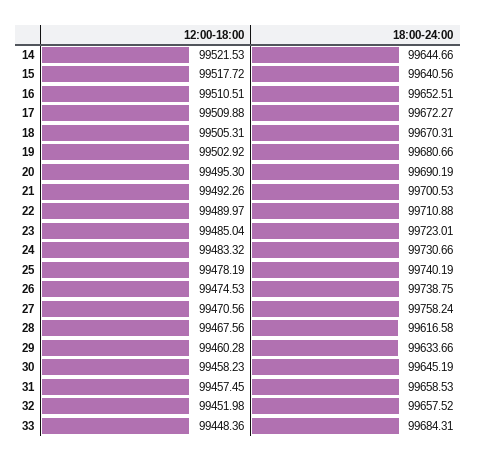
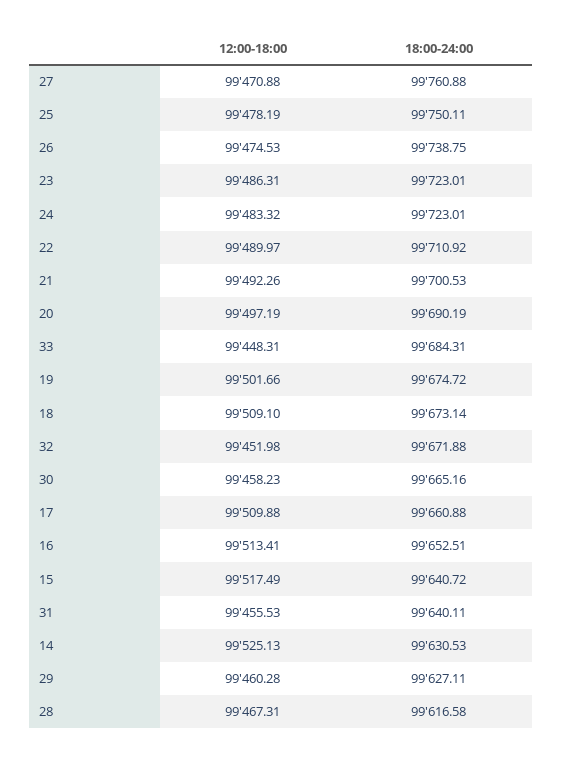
12:00-18:00, 14: 99521.53 -> 99525.13
18:00-24:00, 14: 99644.66 -> 99630.53
12:00-18:00, 15: 99517.72 -> 99517.49
18:00-24:00, 15: 99640.56 -> 99640.72
12:00-18:00, 16: 99510.51 -> 99513.41
18:00-24:00, 17: 99672.27 -> 99660.88
12:00-18:00, 18: 99505.31 -> 99509.1
18:00-24:00, 18: 99670.31 -> 99673.14
12:00-18:00, 19: 99502.92 -> 99501.66
18:00-24:00, 19: 99680.66 -> 99674.72
12:00-18:00, 20: 99495.3 -> 99497.19
18:00-24:00, 22: 99710.88 -> 99710.92
12:00-18:00, 23: 99485.04 -> 99486.31
18:00-24:00, 24: 99730.66 -> 99723.01
18:00-24:00, 25: 99740.19 -> 99750.11
12:00-18:00, 27: 99470.56 -> 99470.88
18:00-24:00, 27: 99758.24 -> 99760.88
12:00-18:00, 28: 99467.56 -> 99467.31
18:00-24:00, 29: 99633.66 -> 99627.11
18:00-24:00, 30: 99645.19 -> 99665.16
12:00-18:00, 31: 99457.45 -> 99455.53
18:00-24:00, 31: 99658.53 -> 99640.11
18:00-24:00, 32: 99657.52 -> 99671.88
12:00-18:00, 33: 99448.36 -> 99448.31

